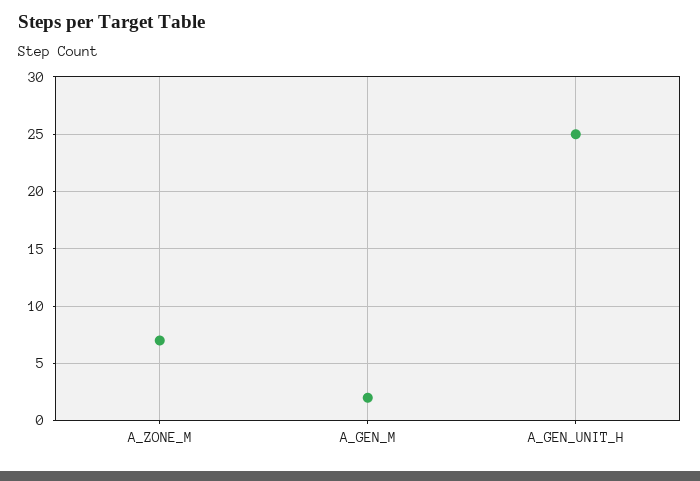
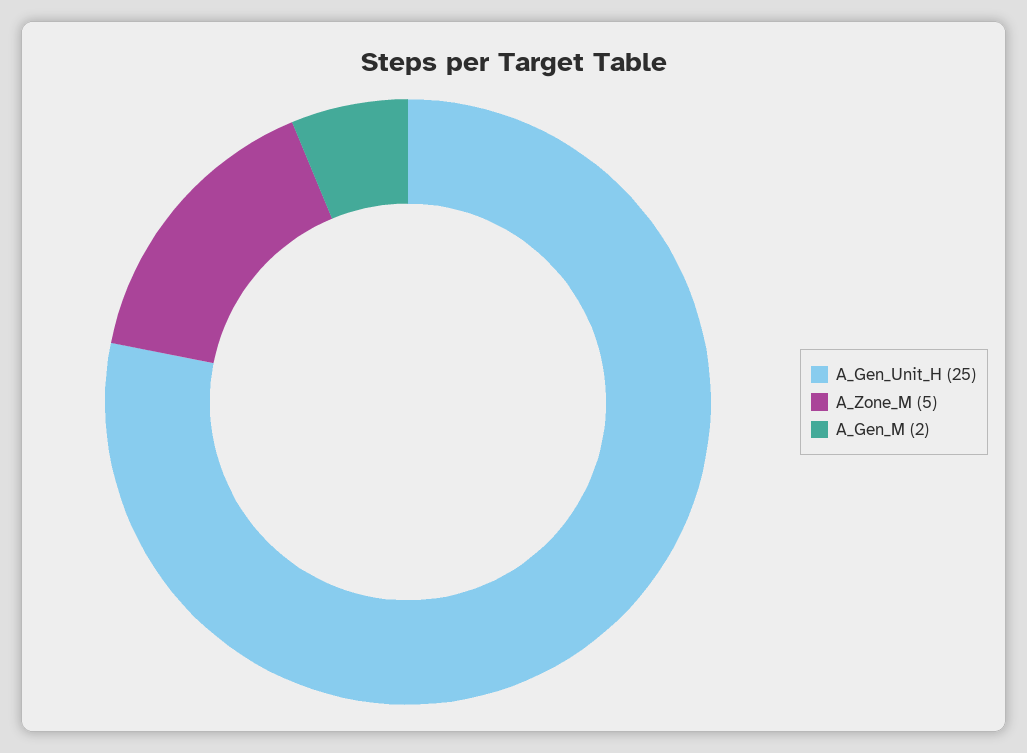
A_ZONE_M: 7 -> 5

